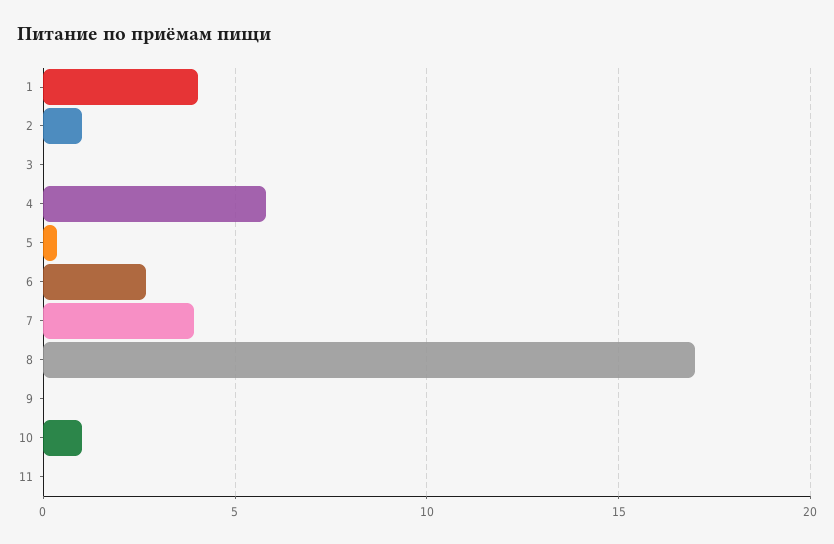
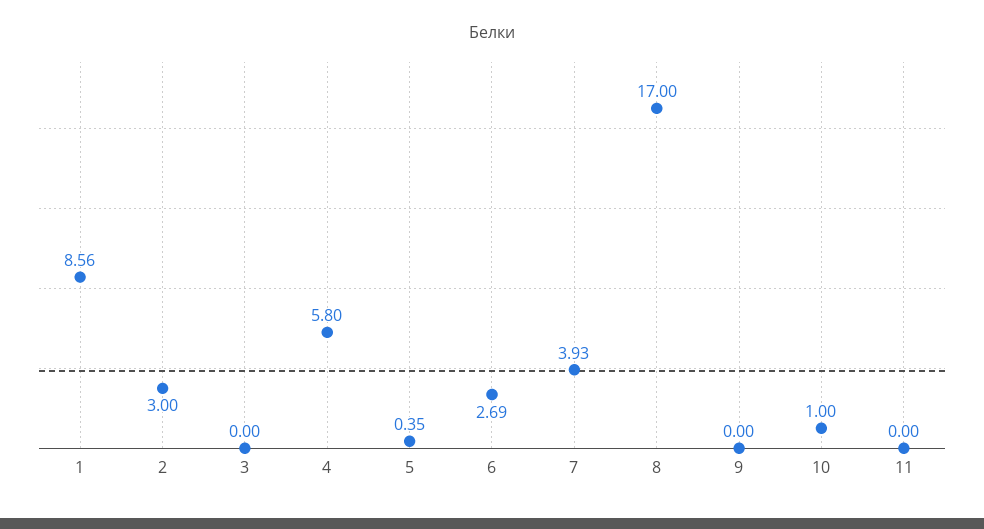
1: 4 -> 8.56
2: 1 -> 3

